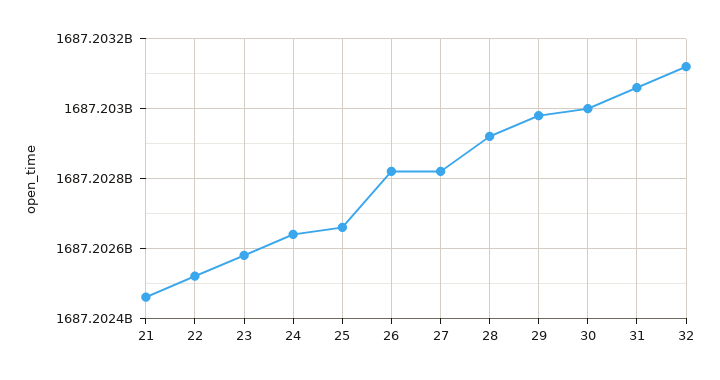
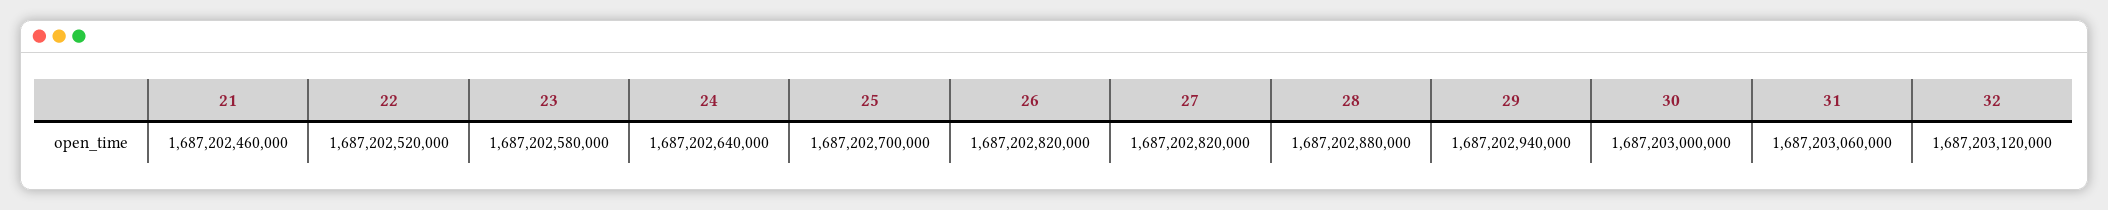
25: 1687202660000 -> 1687202700000
28: 1687202920000 -> 1687202880000
29: 1687202980000 -> 1687202940000

